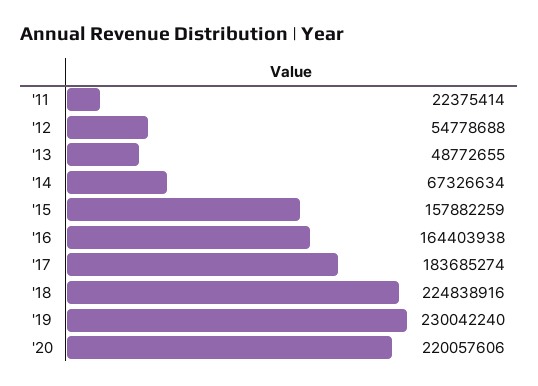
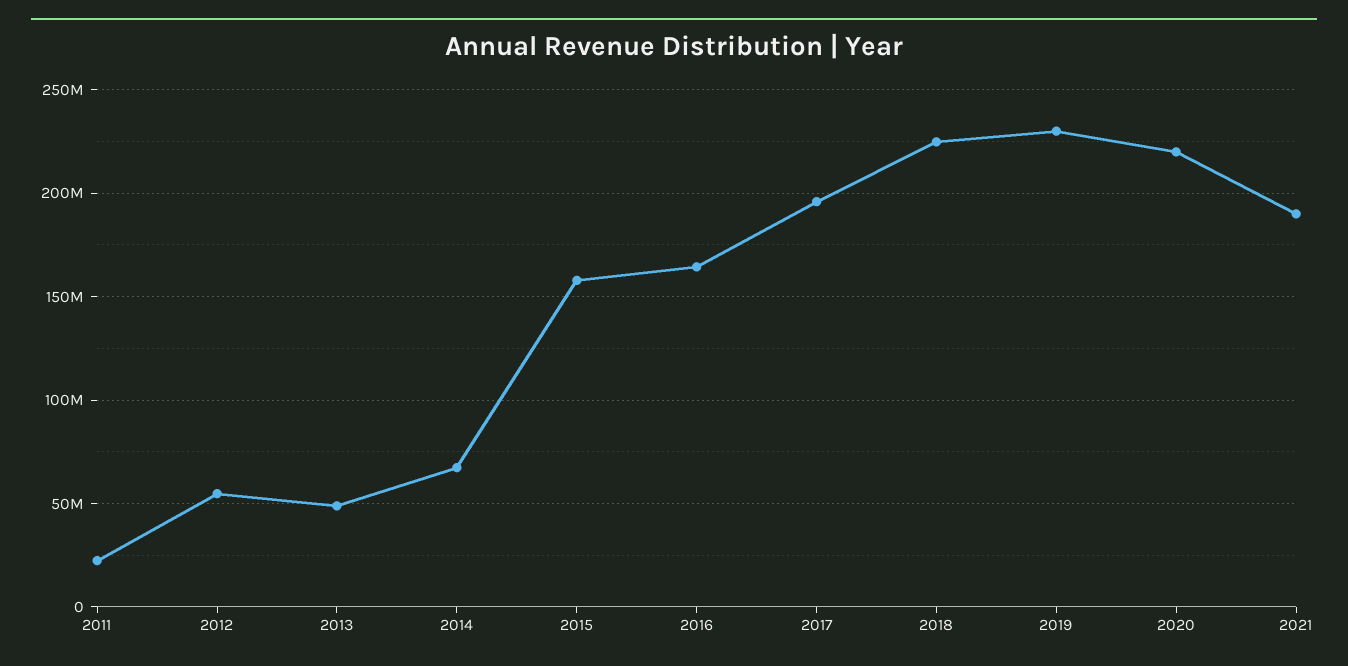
'17: 183685274 -> 195000000
2021: none -> 190000000

